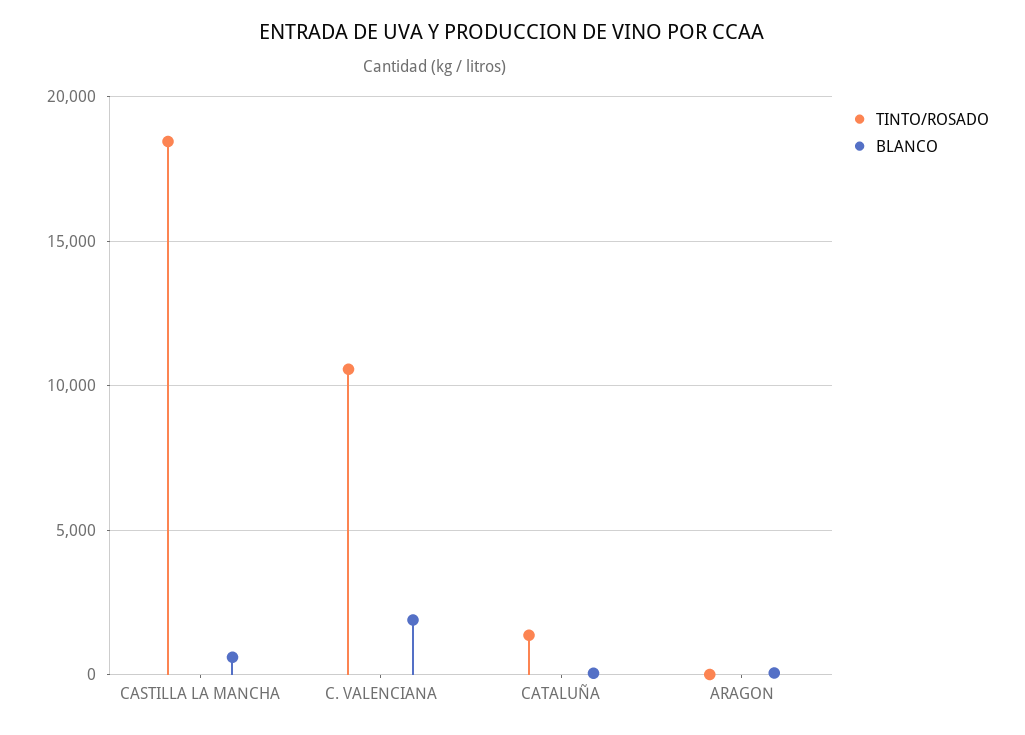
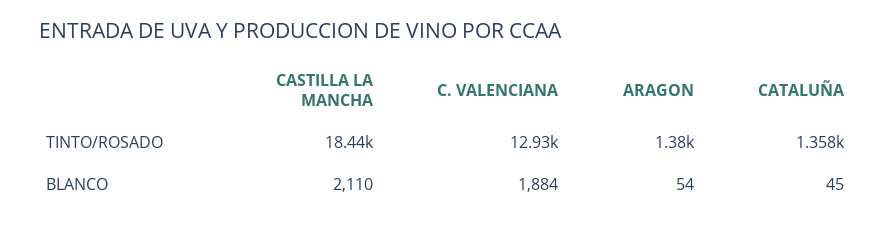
BLANCO, CASTILLA LA MANCHA: 500 -> 2110
TINTO/ROSADO, C. VALENCIANA: 10500 -> 12930
TINTO/ROSADO, ARAGON: 0 -> 1380

